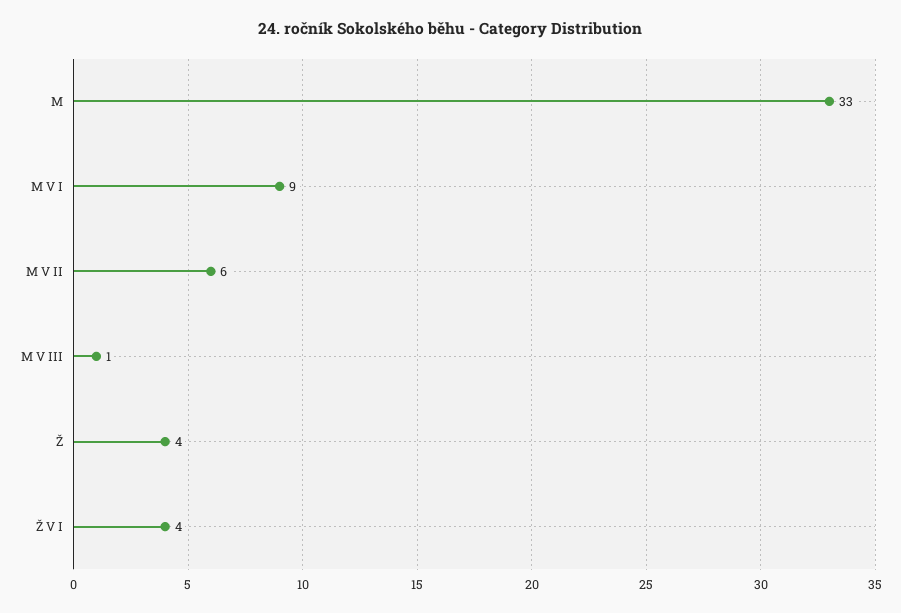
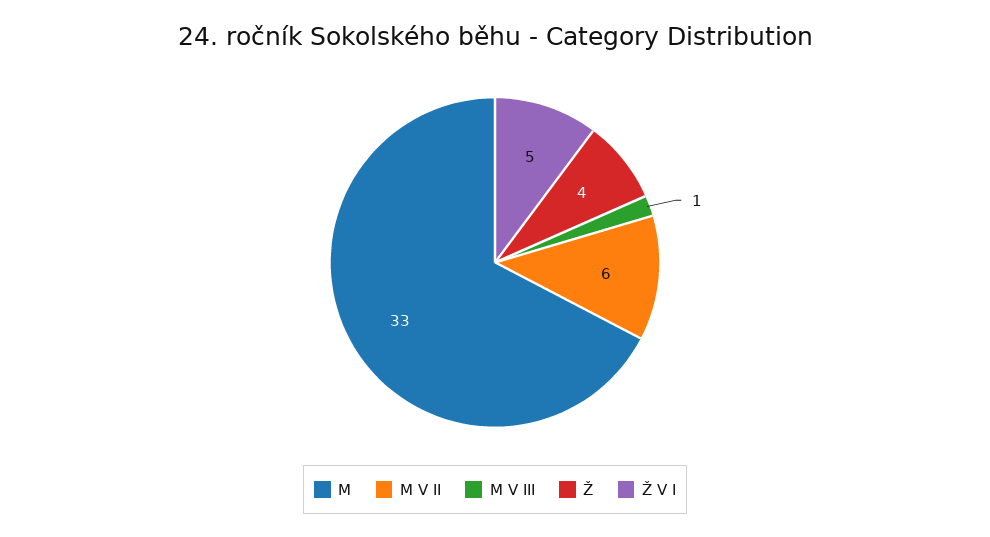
M V I: 9 -> none
Ž V I: 4 -> 5

